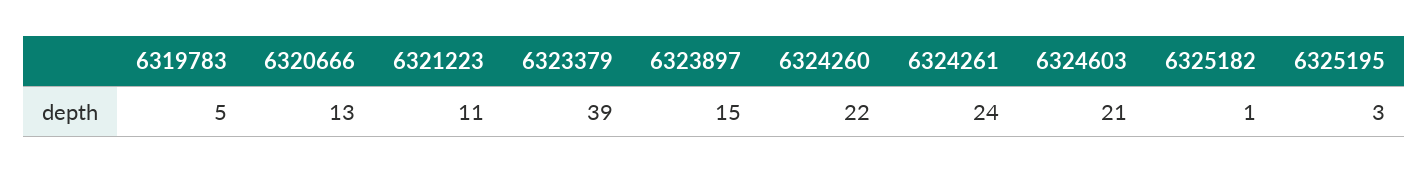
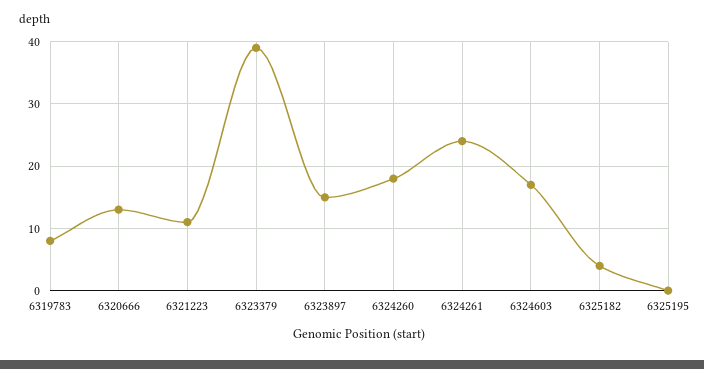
6319783: 5 -> 8
6324260: 22 -> 18
6324603: 21 -> 17
6325182: 1 -> 4
6325195: 3 -> 0

